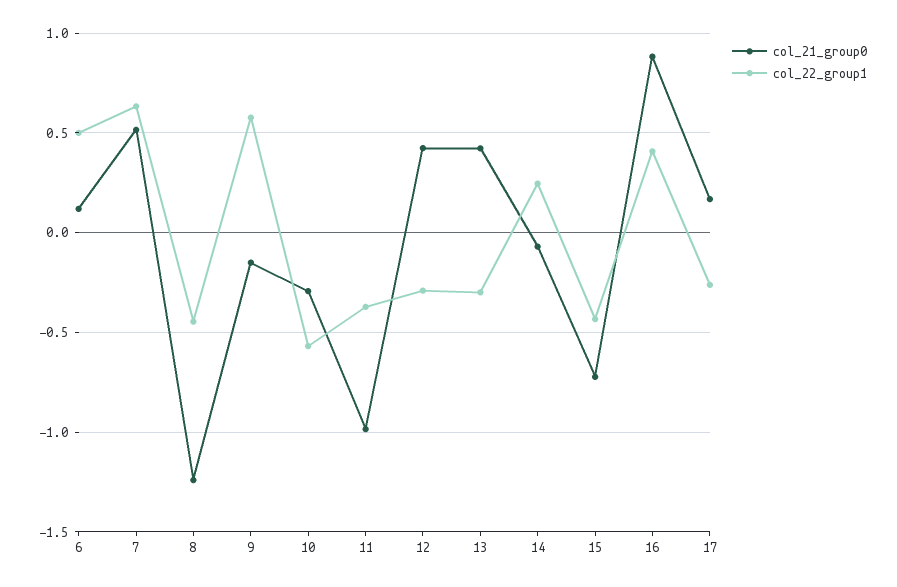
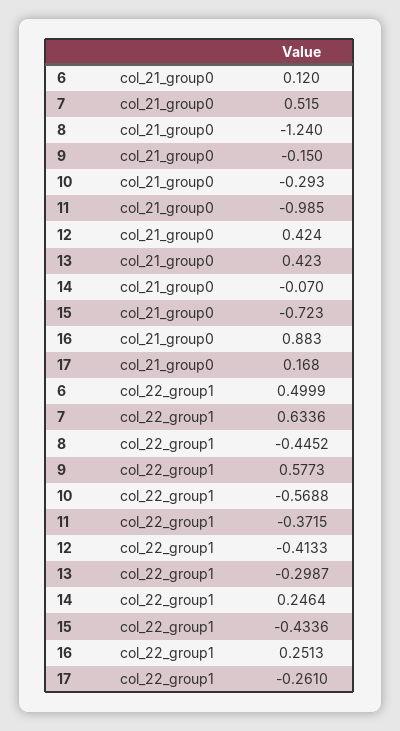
col_22_group1, 12: -0.3 -> -0.4133
col_22_group1, 16: 0.4 -> 0.2513

